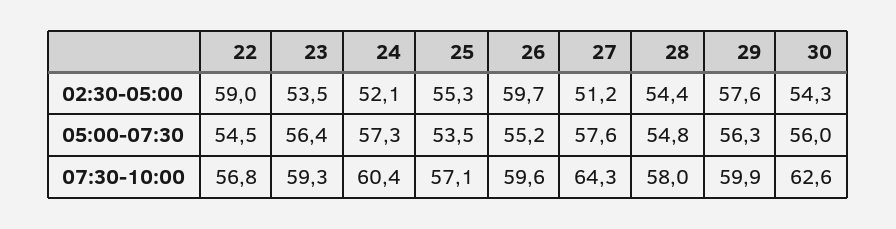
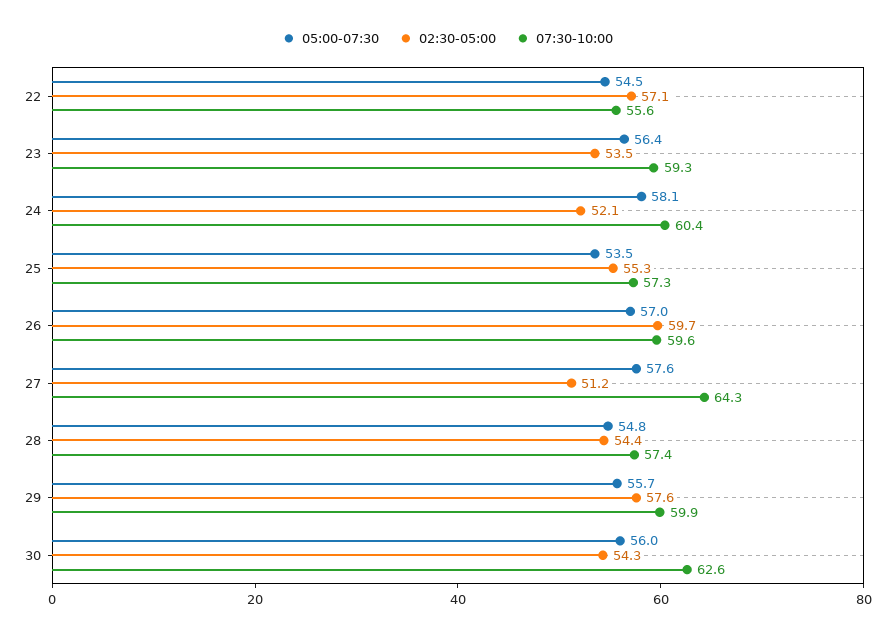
02:30-05:00, 22: 59 -> 57.1
05:00-07:30, 24: 57.3 -> 58.1
05:00-07:30, 26: 55.2 -> 57
05:00-07:30, 29: 56.3 -> 55.7
07:30-10:00, 22: 56.8 -> 55.6
07:30-10:00, 25: 57.1 -> 57.3
07:30-10:00, 28: 58 -> 57.4

